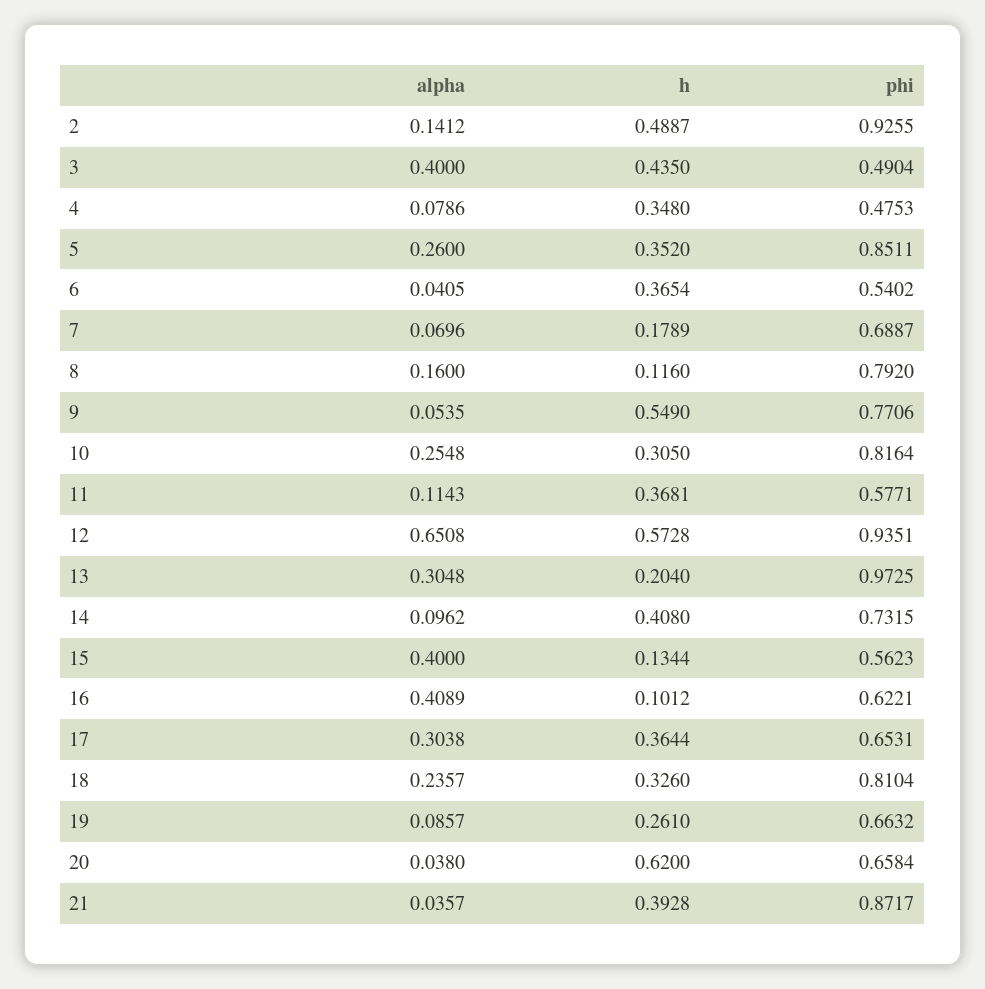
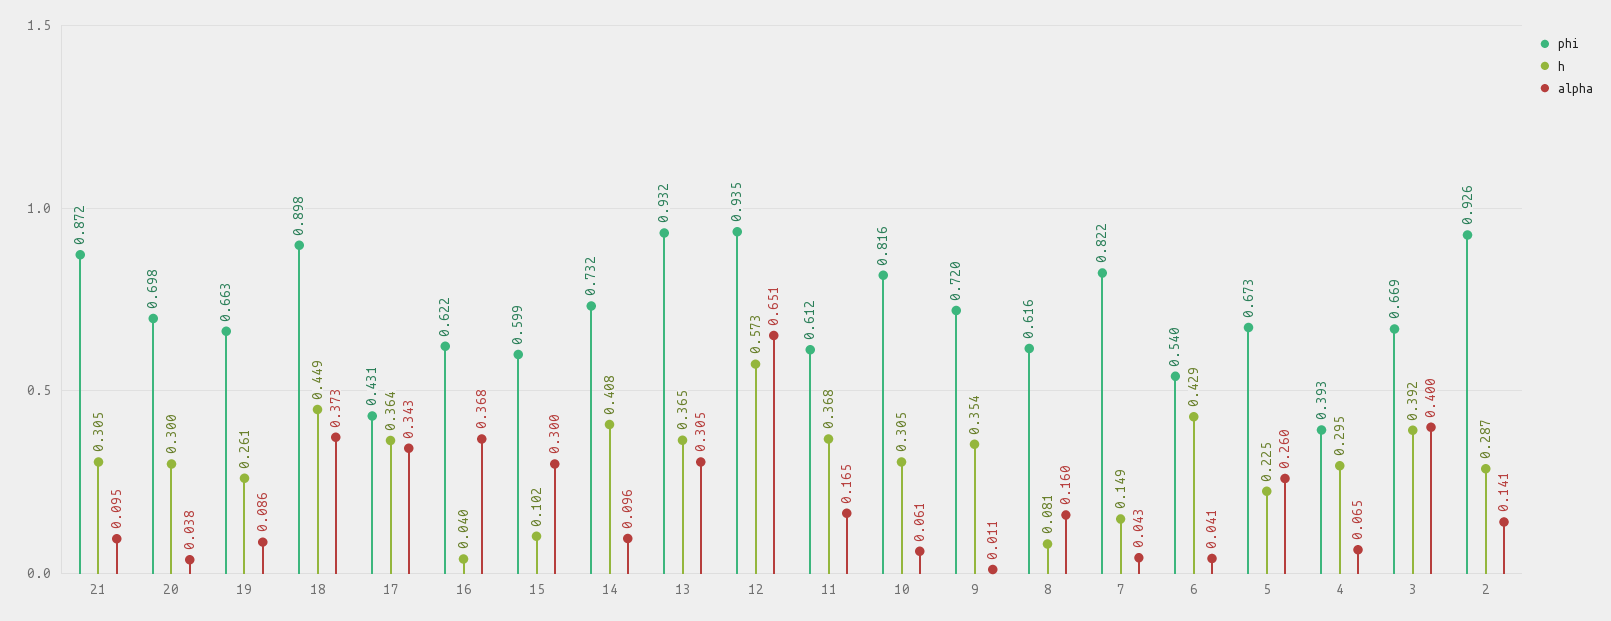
h, 2: 0.4887 -> 0.287
h, 3: 0.435 -> 0.392
phi, 3: 0.4904 -> 0.669
alpha, 4: 0.0786 -> 0.065
h, 4: 0.348 -> 0.295
phi, 4: 0.4753 -> 0.393
h, 5: 0.352 -> 0.225
phi, 5: 0.8511 -> 0.673
h, 6: 0.3654 -> 0.429
alpha, 7: 0.0696 -> 0.043
h, 7: 0.1789 -> 0.149
phi, 7: 0.6887 -> 0.822
h, 8: 0.116 -> 0.081
phi, 8: 0.792 -> 0.616
alpha, 9: 0.0535 -> 0.011
h, 9: 0.549 -> 0.354
phi, 9: 0.7706 -> 0.72
alpha, 10: 0.2548 -> 0.061
alpha, 11: 0.1143 -> 0.165
phi, 11: 0.5771 -> 0.612
h, 13: 0.204 -> 0.365
phi, 13: 0.9725 -> 0.932
alpha, 15: 0.4 -> 0.3
h, 15: 0.1344 -> 0.102
phi, 15: 0.5623 -> 0.599
alpha, 16: 0.4089 -> 0.368
h, 16: 0.1012 -> 0.04
alpha, 17: 0.3038 -> 0.343
phi, 17: 0.6531 -> 0.431
alpha, 18: 0.2357 -> 0.373
h, 18: 0.326 -> 0.449
phi, 18: 0.8104 -> 0.898
h, 20: 0.62 -> 0.3
phi, 20: 0.6584 -> 0.698
alpha, 21: 0.0357 -> 0.095
h, 21: 0.3928 -> 0.305

